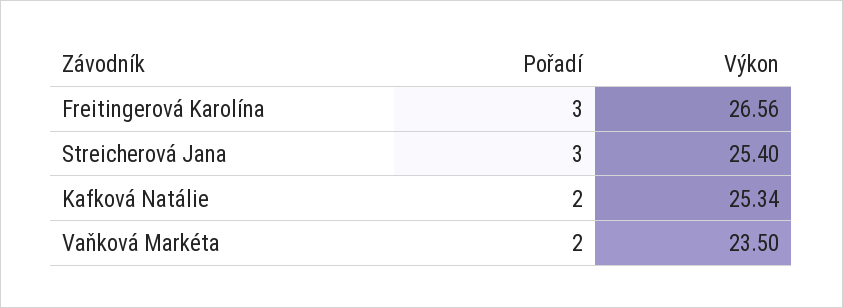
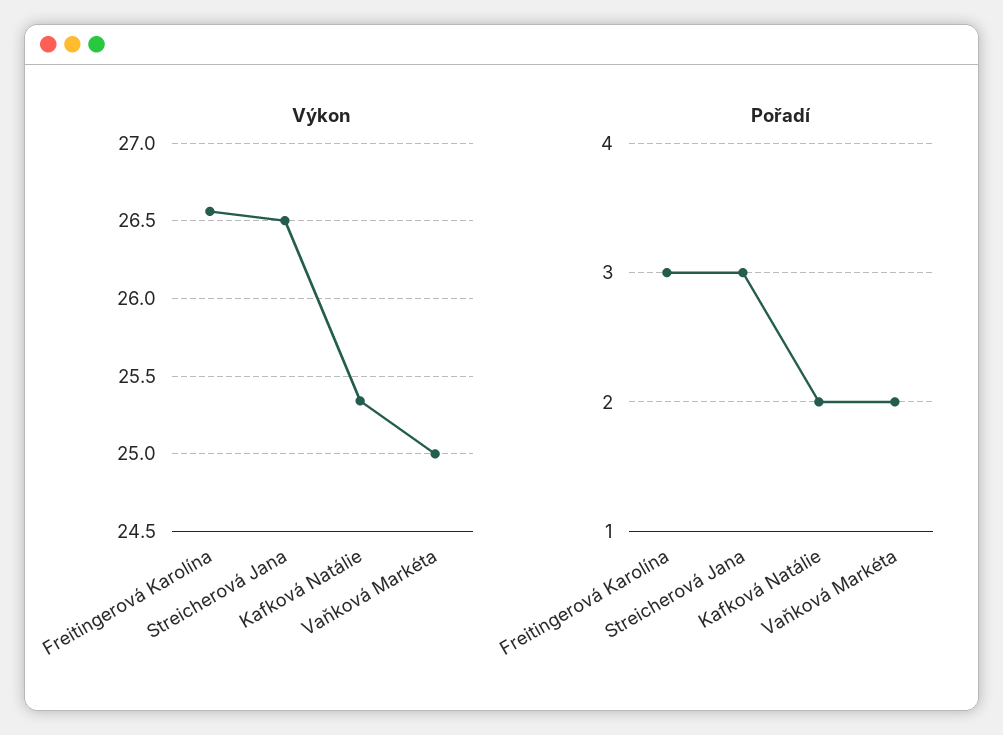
Výkon, Streicherová Jana: 25.4 -> 26.5
Výkon, Vaňková Markéta: 23.5 -> 25

